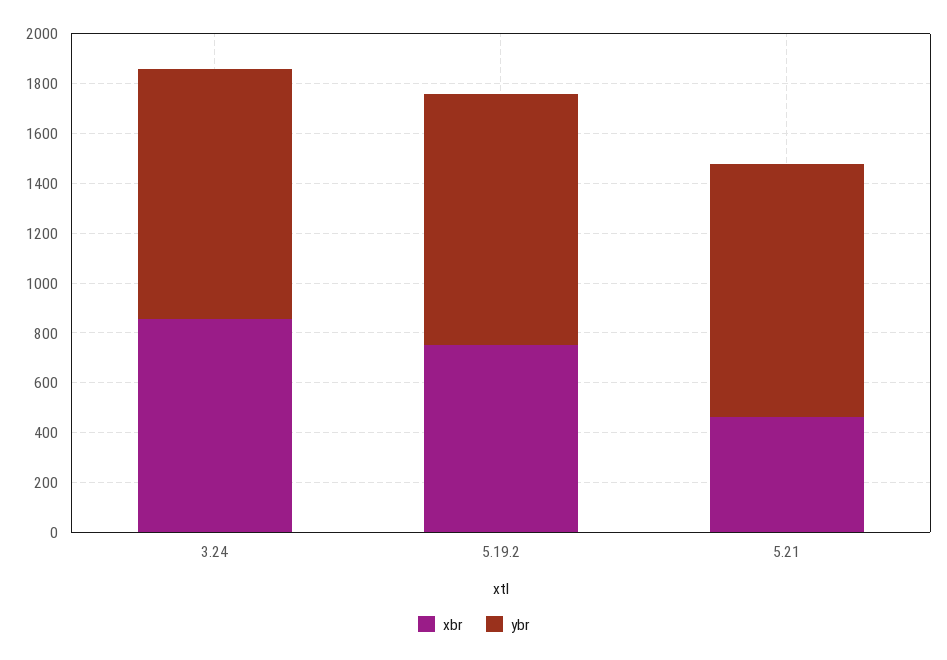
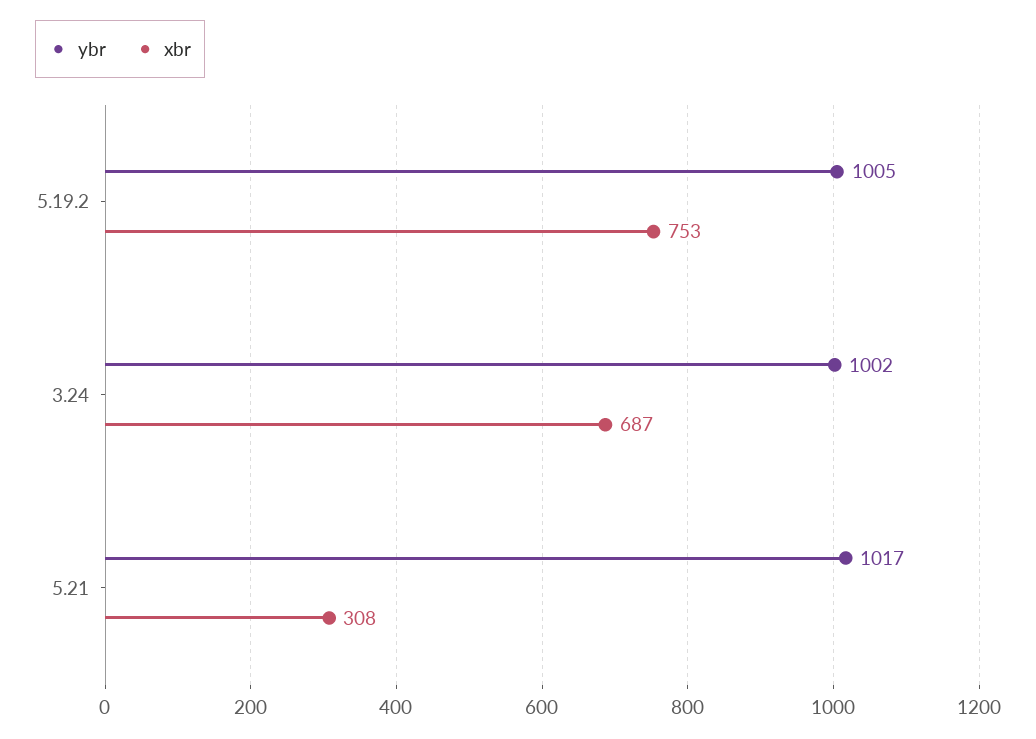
xbr, 3.24: 850 -> 687
xbr, 5.21: 450 -> 308

